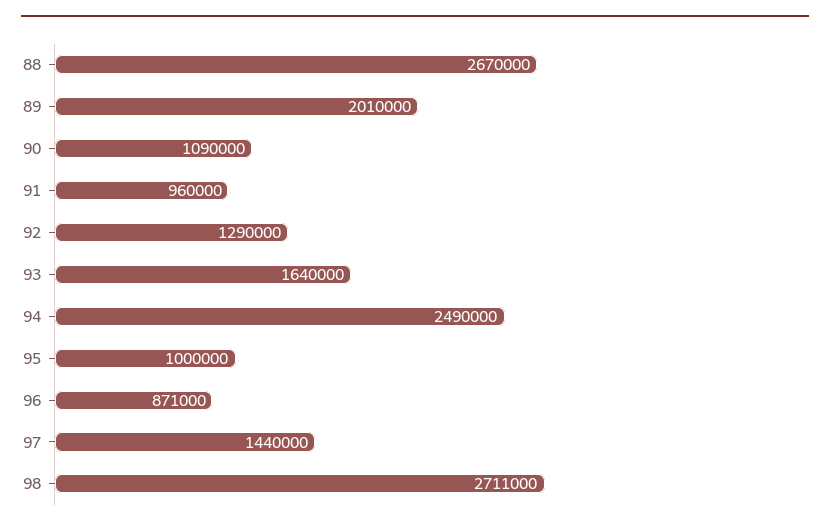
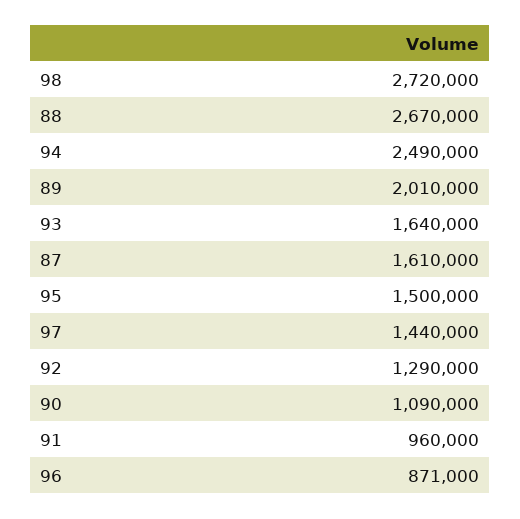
95: 1000000 -> 1500000
98: 2711000 -> 2720000
87: none -> 1610000

